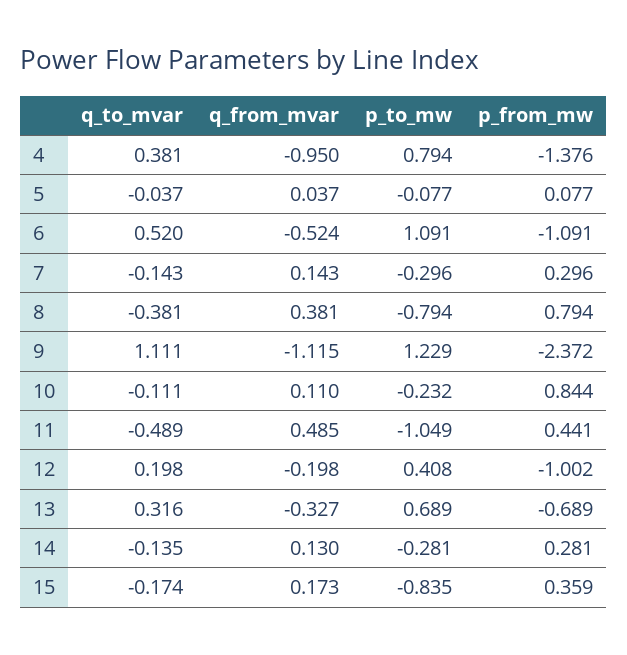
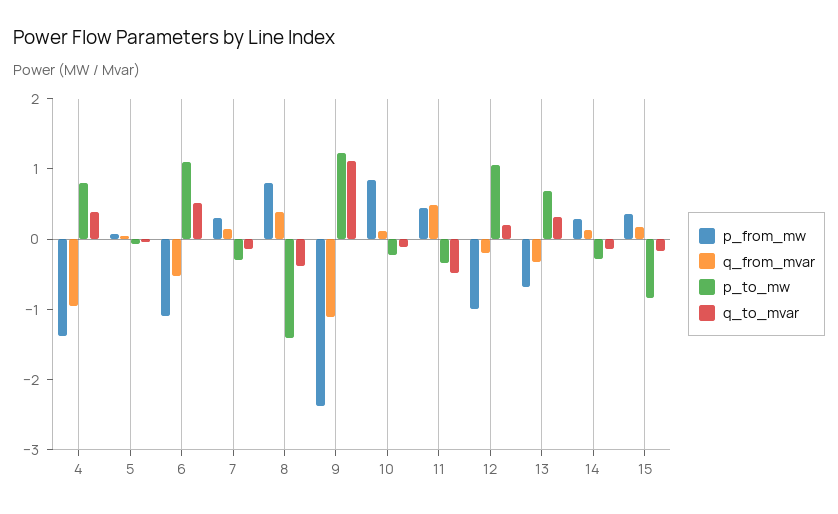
p_to_mw, 8: -0.794 -> -1.4
p_to_mw, 11: -1.049 -> -0.4
p_to_mw, 12: 0.408 -> 1

